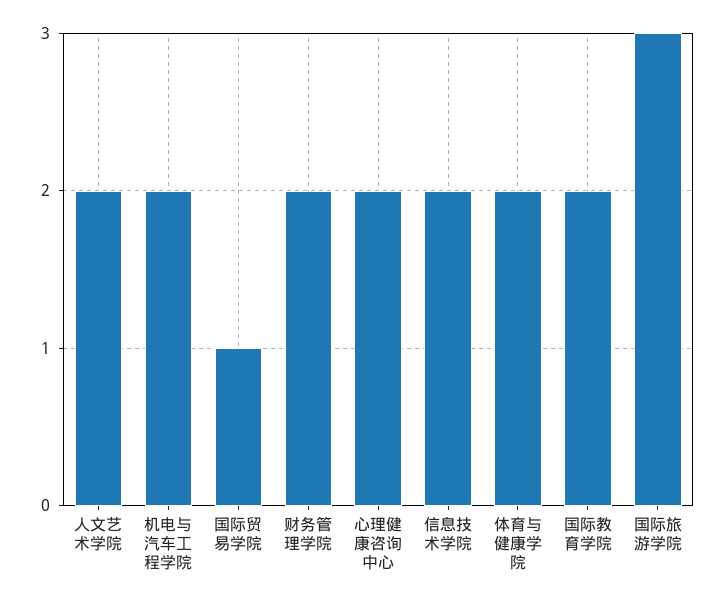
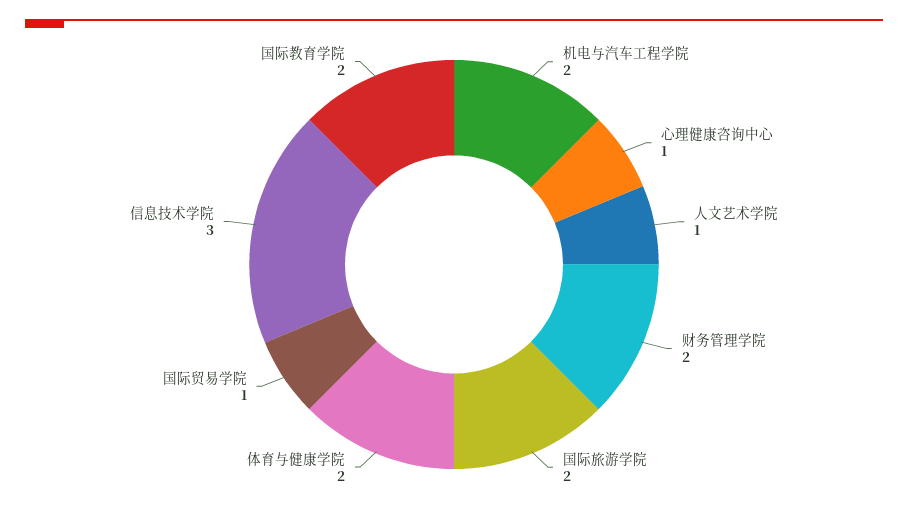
人文艺术学院: 2 -> 1
心理健康咨询中心: 2 -> 1
信息技术学院: 2 -> 3
国际旅游学院: 3 -> 2

